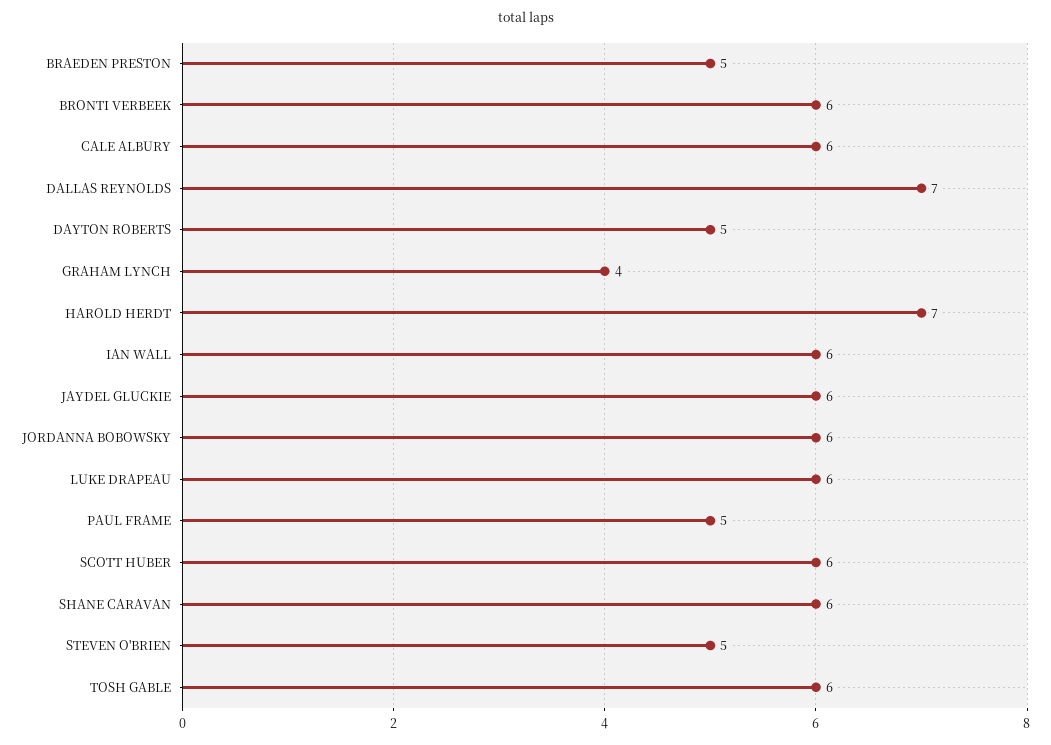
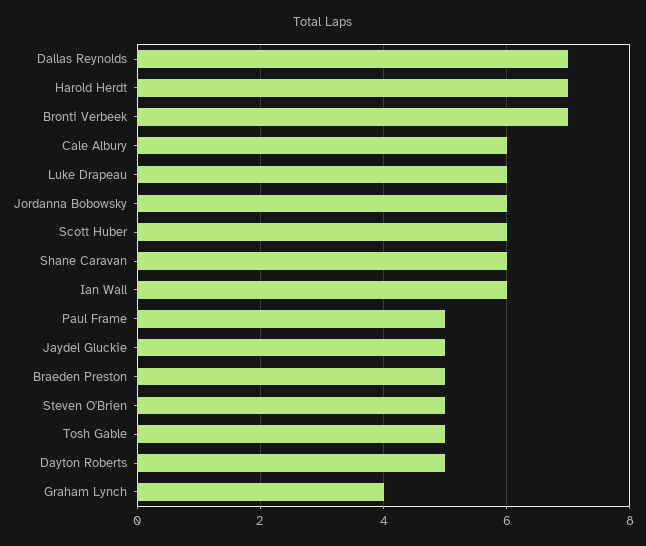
BRONTI VERBEEK: 6 -> 7
JAYDEL GLUCKIE: 6 -> 5
TOSH GABLE: 6 -> 5

